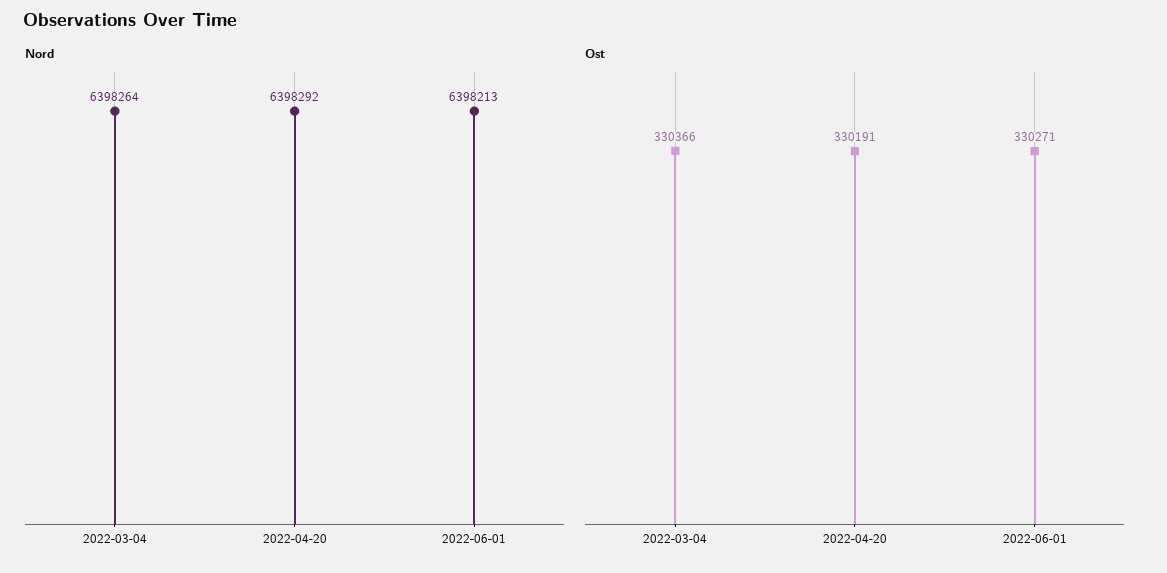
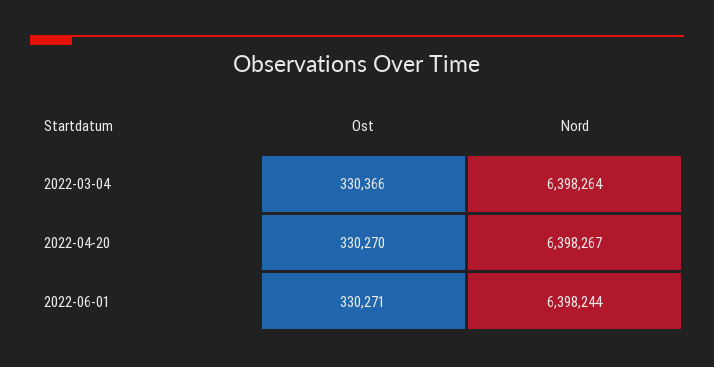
Nord, 2022-04-20: 6398292 -> 6398267
Nord, 2022-06-01: 6398213 -> 6398244
Ost, 2022-04-20: 330191 -> 330270

